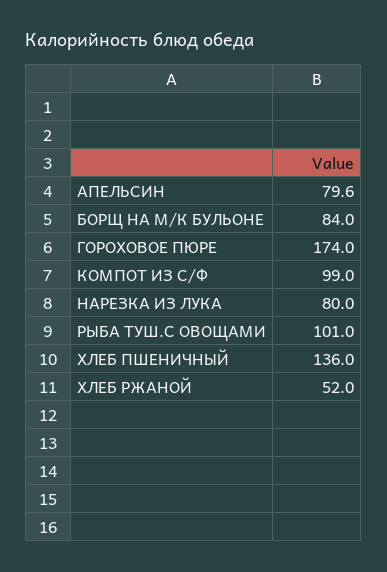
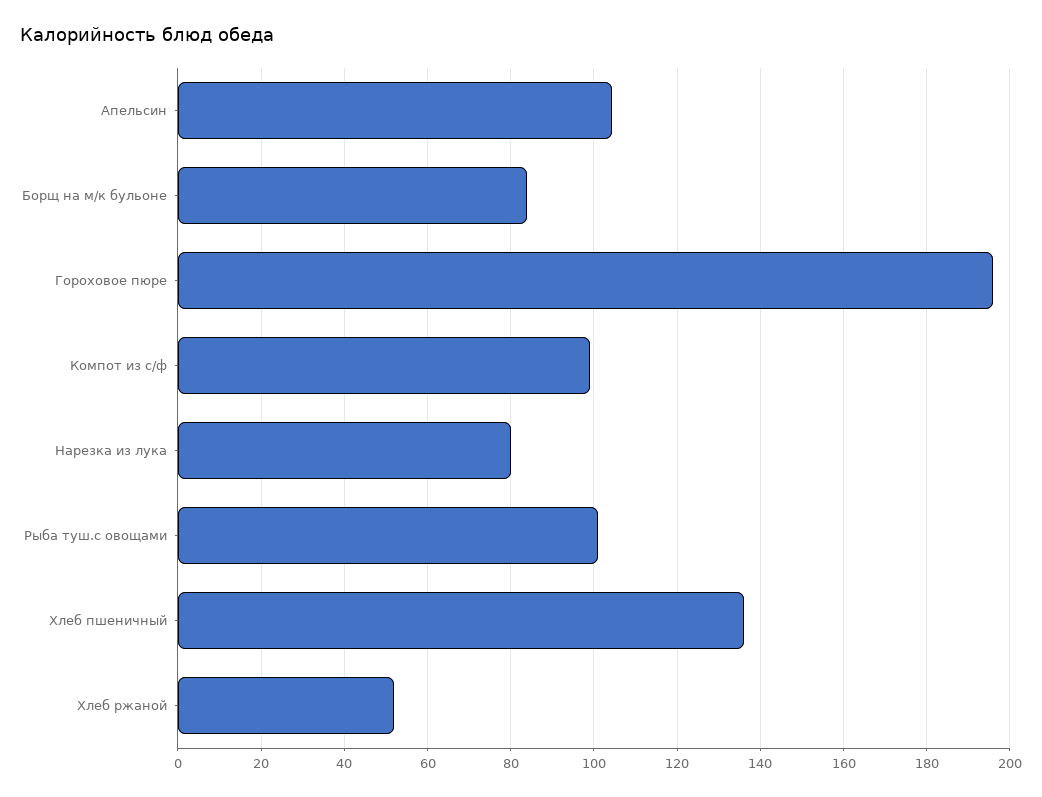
АПЕЛЬСИН: 79.6 -> 104
ГОРОХОВОЕ ПЮРЕ: 174 -> 196

